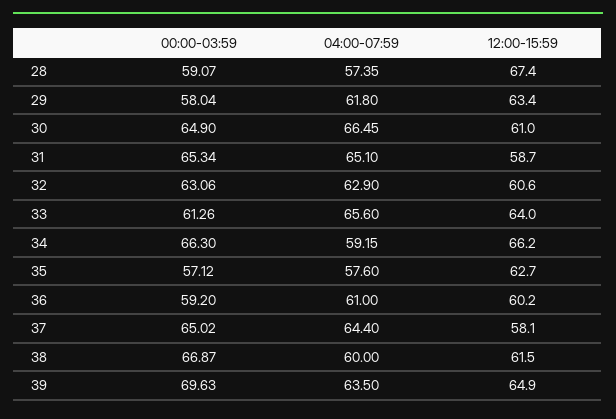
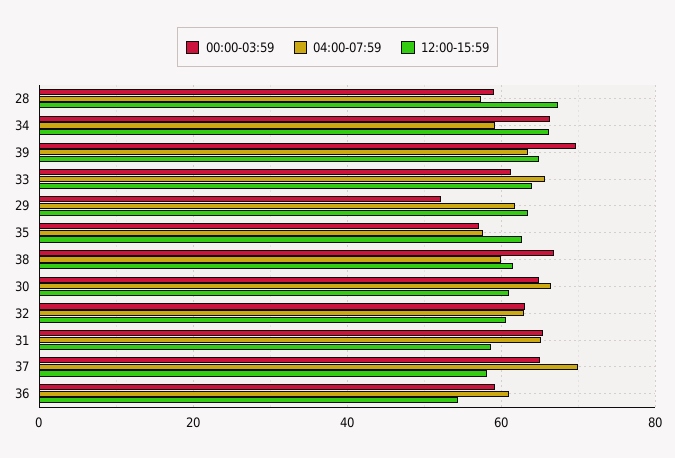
00:00-03:59, 29: 58.04 -> 52
12:00-15:59, 36: 60.2 -> 54
04:00-07:59, 37: 64.4 -> 70

